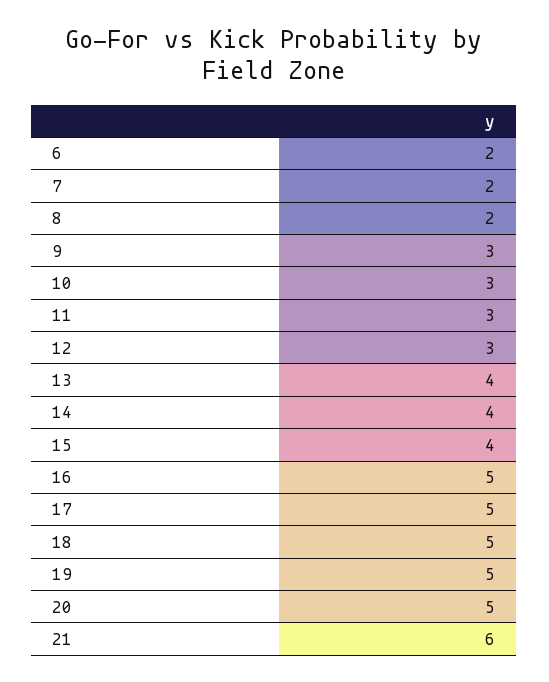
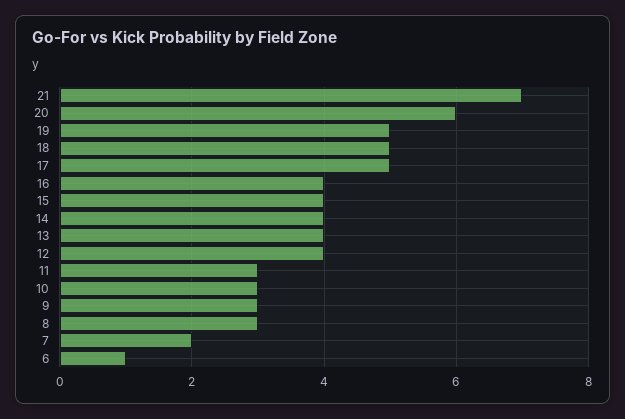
6: 2 -> 1
8: 2 -> 3
12: 3 -> 4
16: 5 -> 4
20: 5 -> 6
21: 6 -> 7

